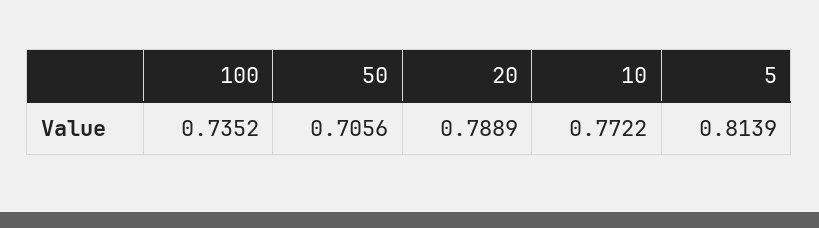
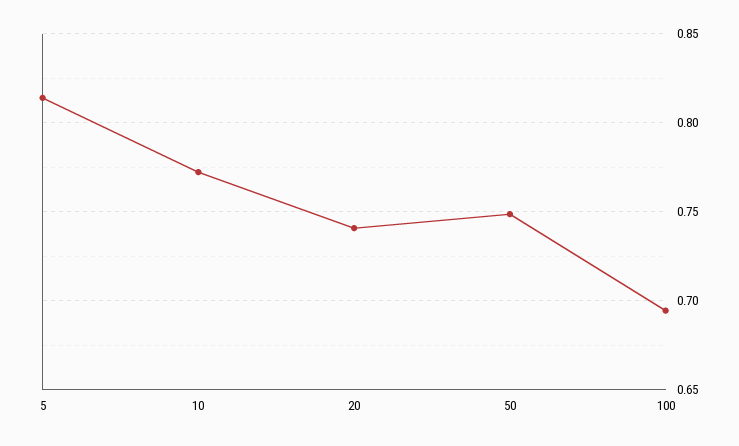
100: 0.7352 -> 0.695
50: 0.7056 -> 0.75
20: 0.7889 -> 0.74

